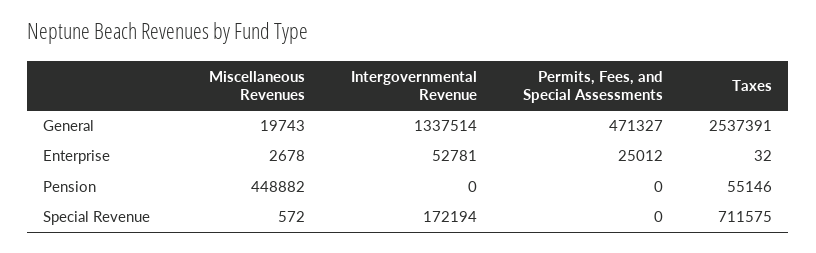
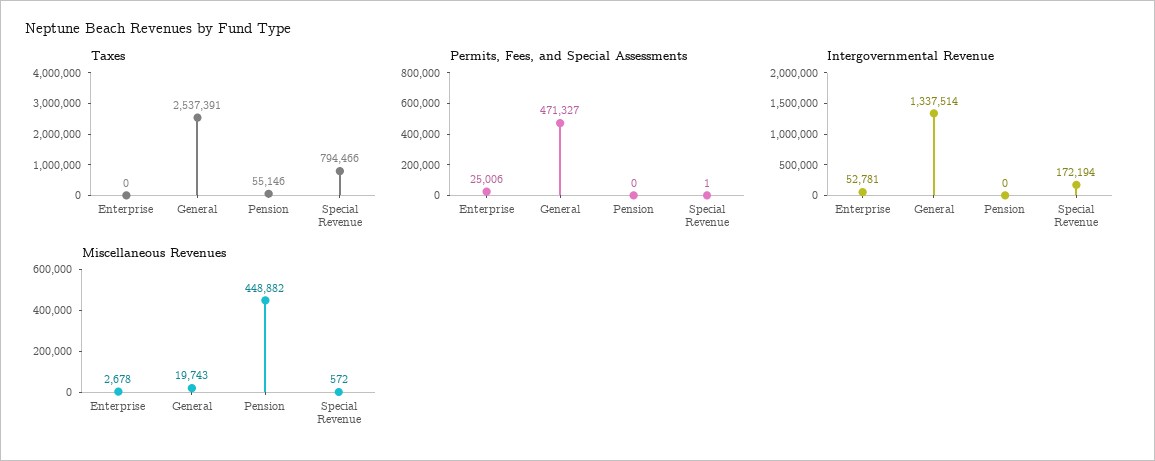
Permits, Fees, and Special Assessments, Enterprise: 25012 -> 25006
Taxes, Enterprise: 32 -> 0
Permits, Fees, and Special Assessments, Special Revenue: 0 -> 1
Taxes, Special Revenue: 711575 -> 794466

